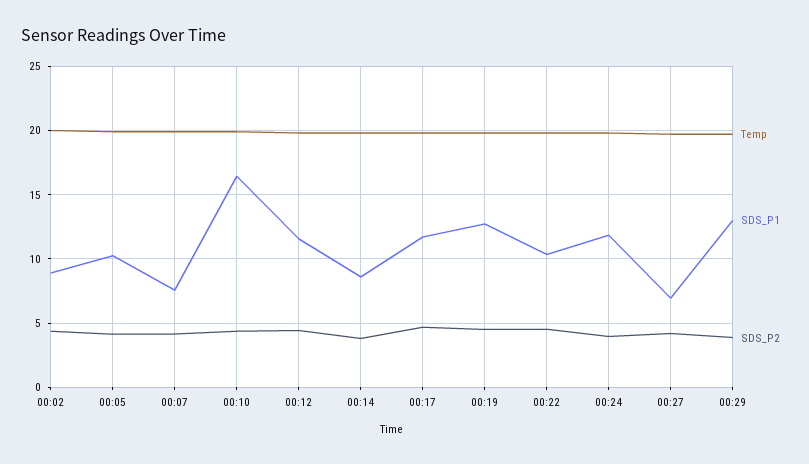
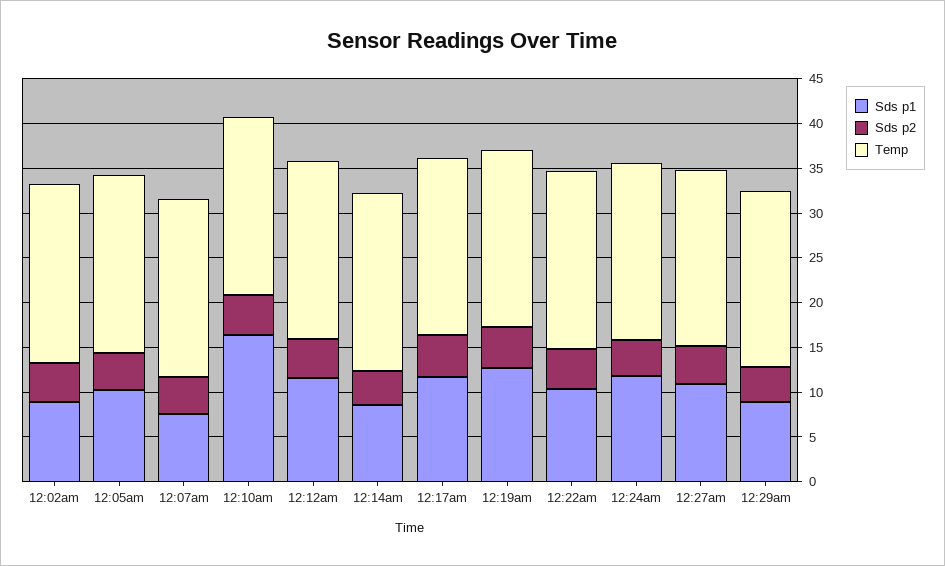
SDS_P1, 00:27: 7 -> 11
SDS_P1, 00:29: 13 -> 9

